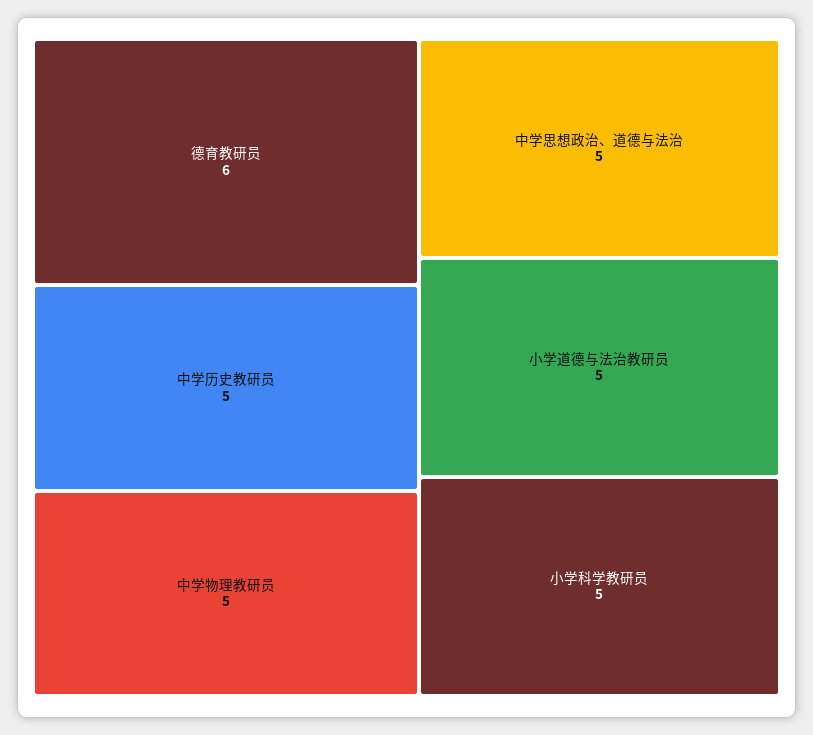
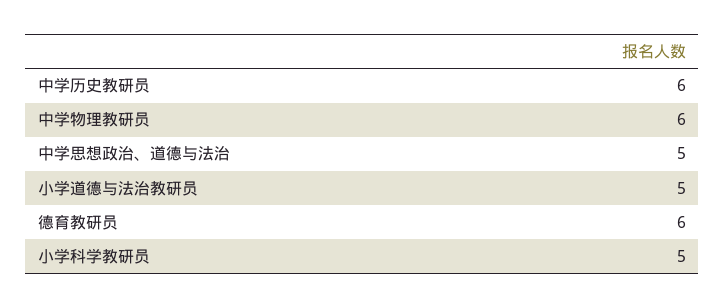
中学历史教研员: 5 -> 6
中学物理教研员: 5 -> 6

